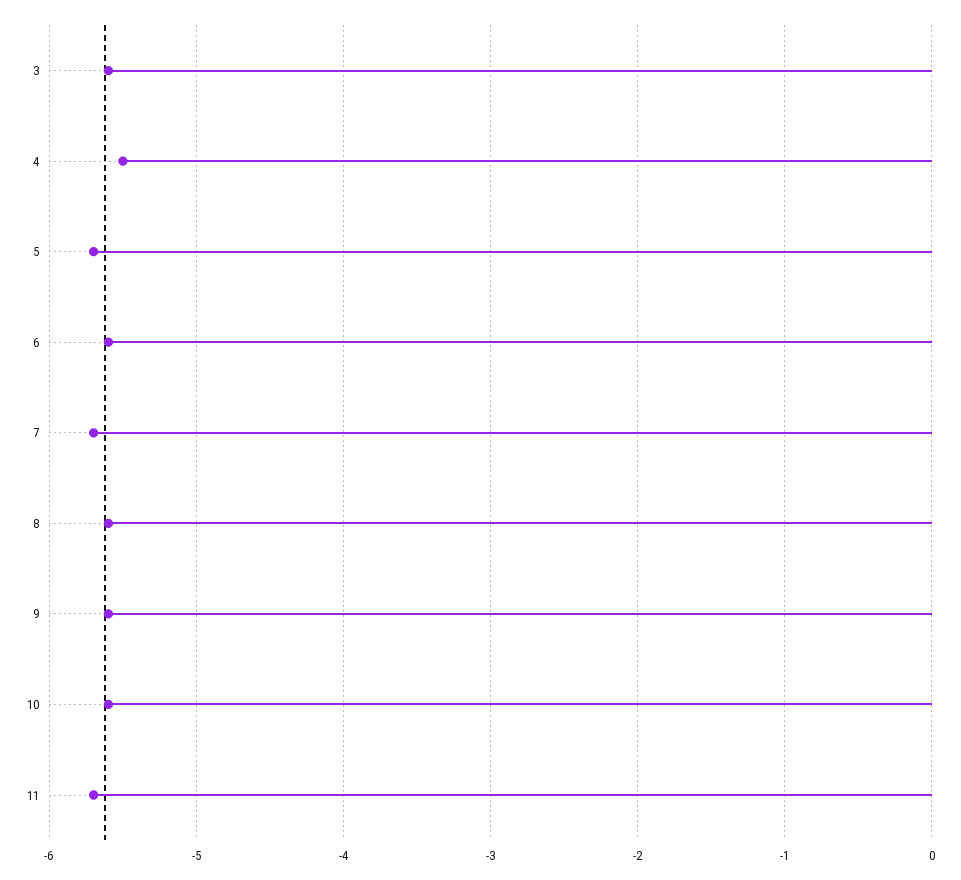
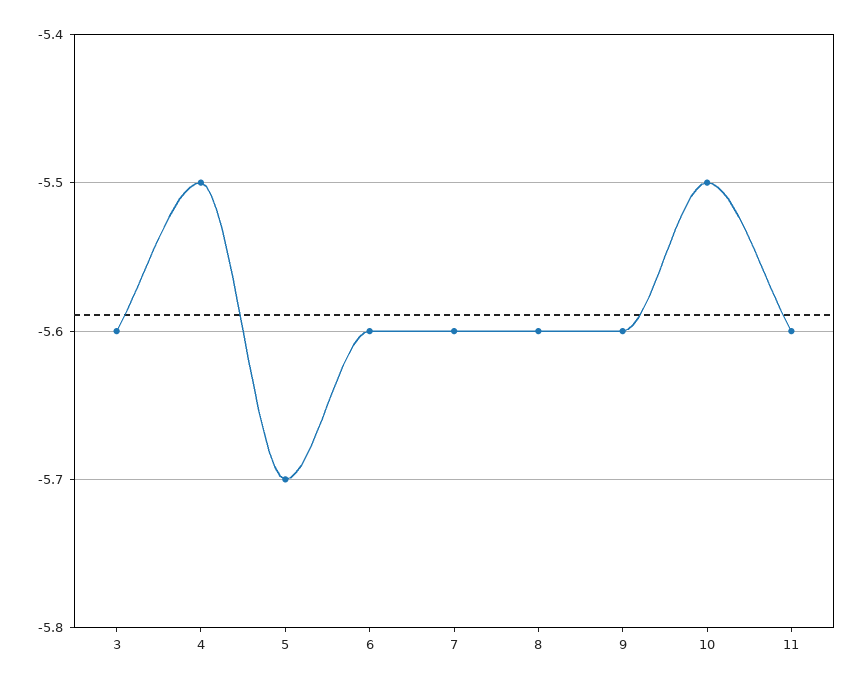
7: -5.7 -> -5.6
10: -5.6 -> -5.5
11: -5.7 -> -5.6

